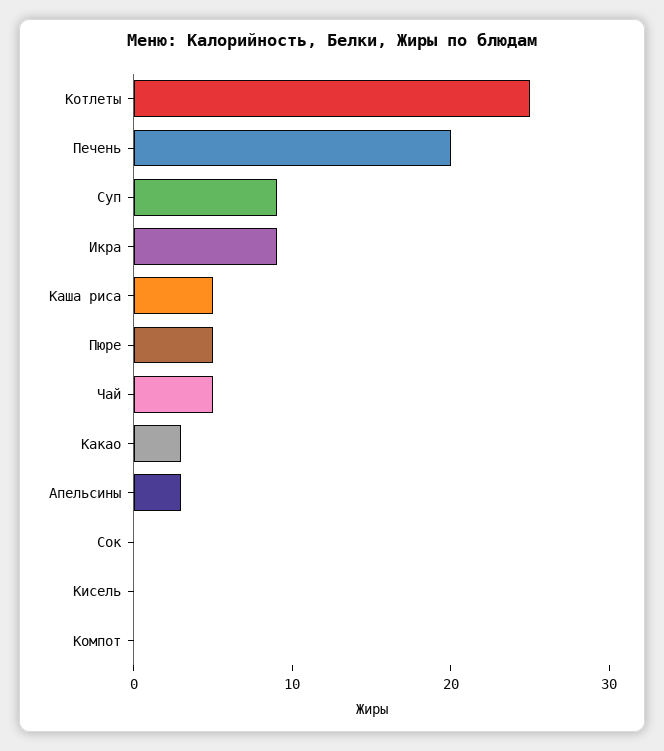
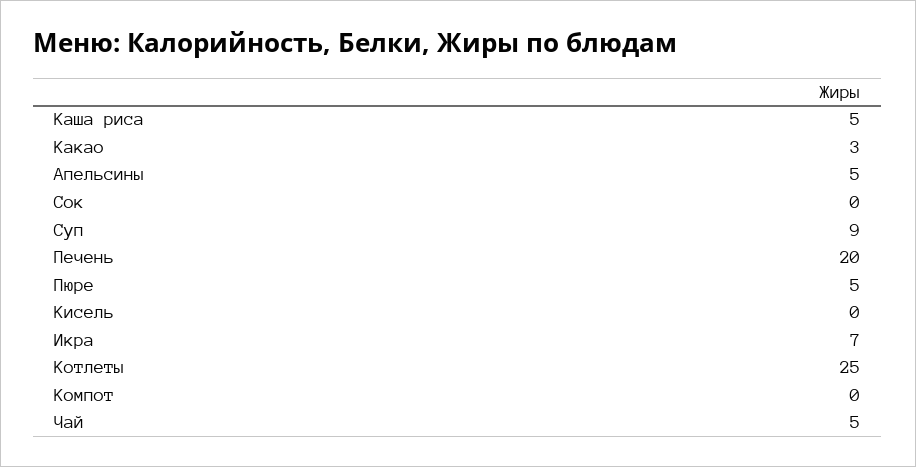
Икра: 9 -> 7
Апельсины: 3 -> 5

